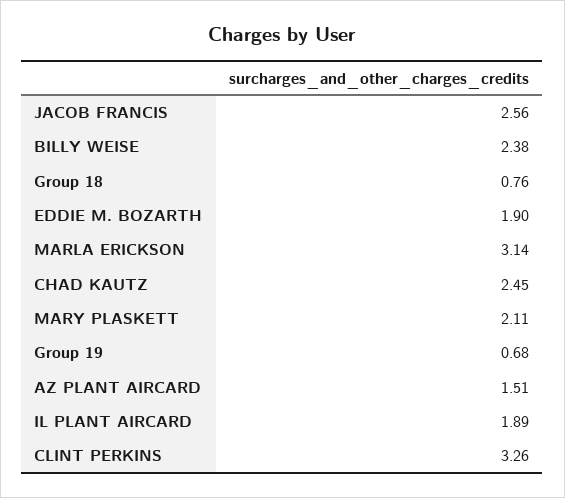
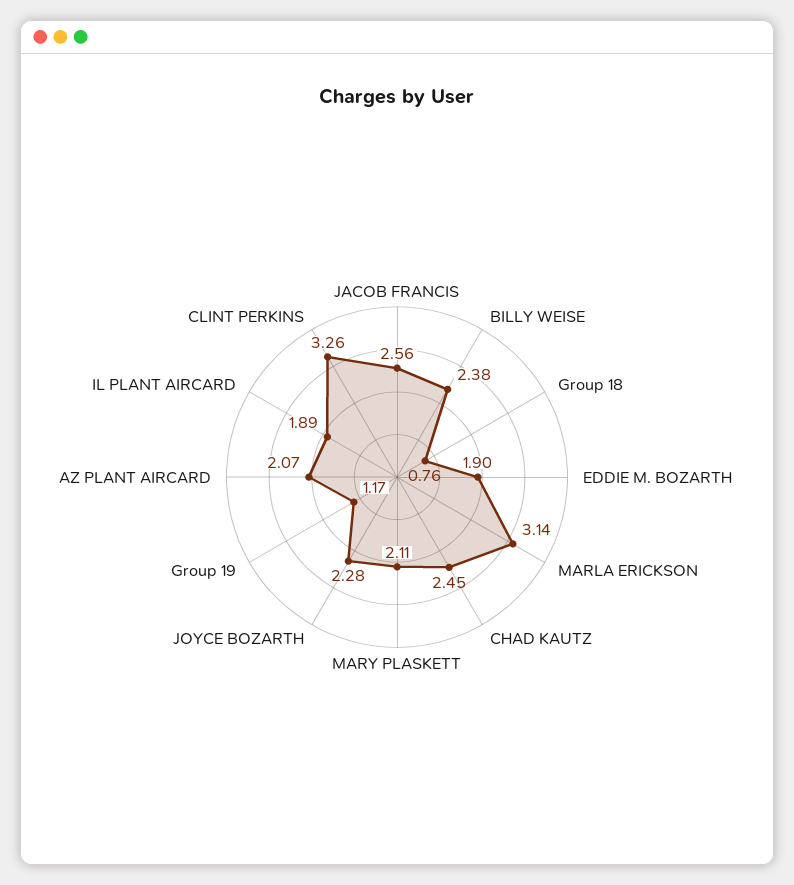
Group 19: 0.68 -> 1.17
AZ PLANT AIRCARD: 1.51 -> 2.07
JOYCE BOZARTH: none -> 2.28

